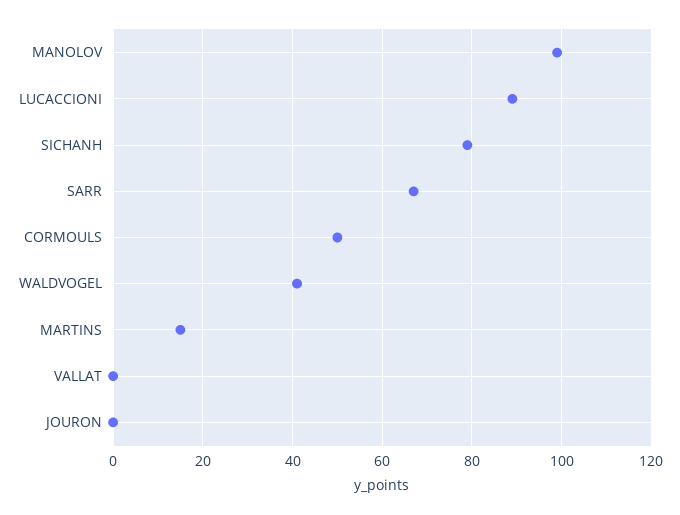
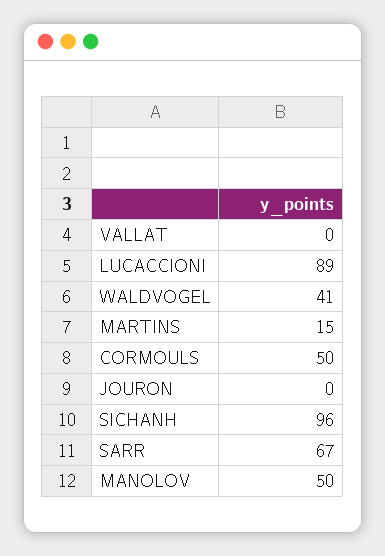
MANOLOV: 100 -> 50
SICHANH: 80 -> 96

